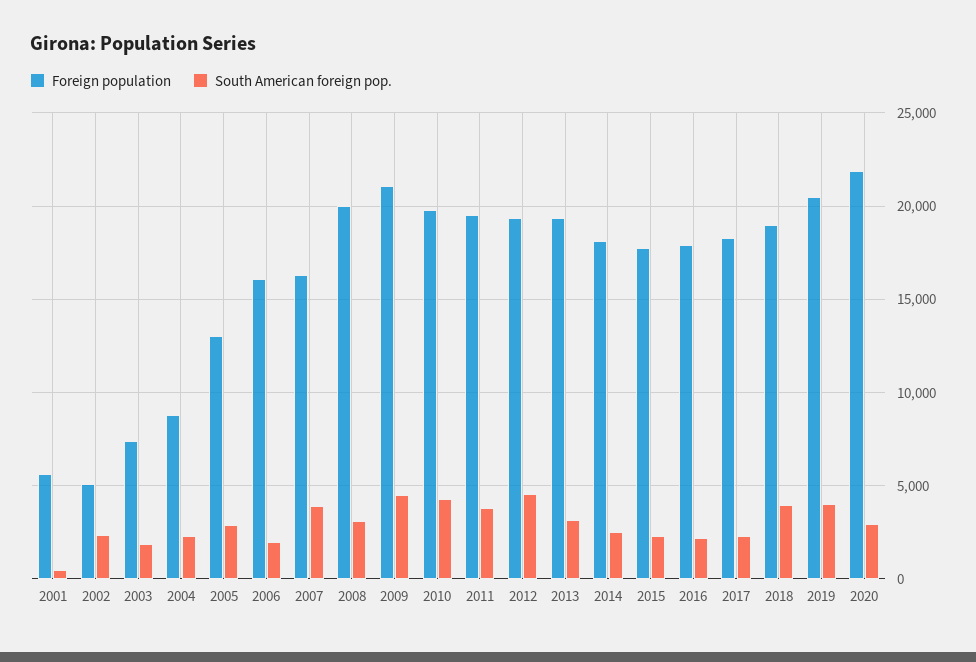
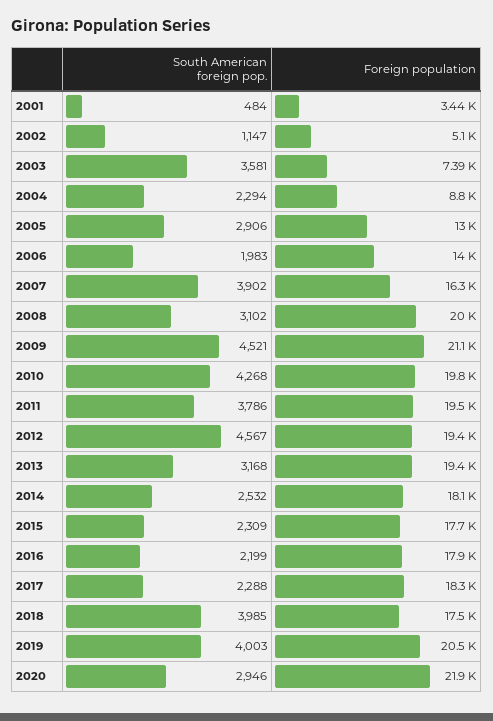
Foreign population, 2001: 5500 -> 3440
South American foreign pop., 2002: 2500 -> 1147
South American foreign pop., 2003: 2000 -> 3581
Foreign population, 2006: 16000 -> 14000
Foreign population, 2018: 19000 -> 17500

